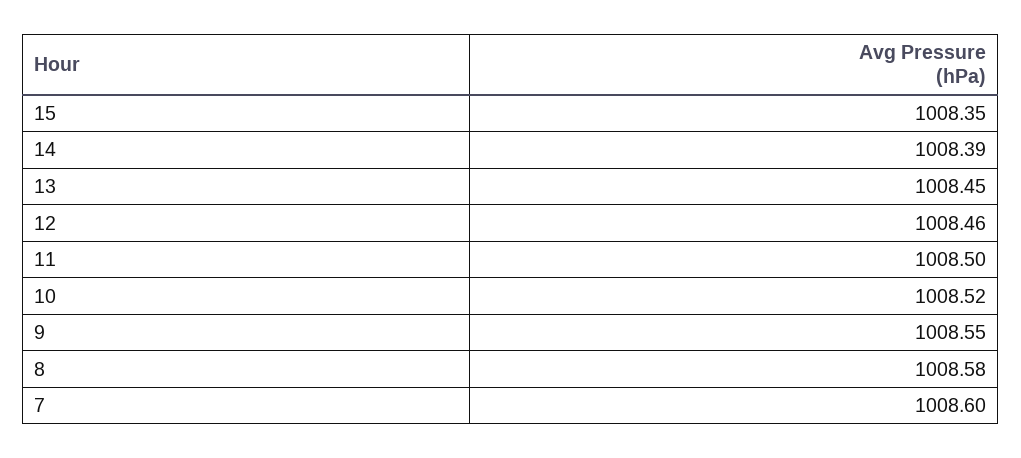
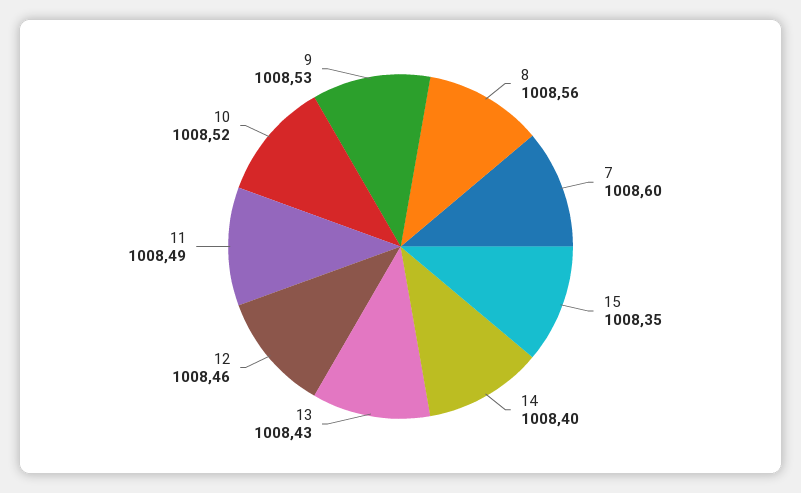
14: 1008.39 -> 1008.4
13: 1008.45 -> 1008.43
11: 1008.5 -> 1008.49
9: 1008.55 -> 1008.53
8: 1008.58 -> 1008.56

